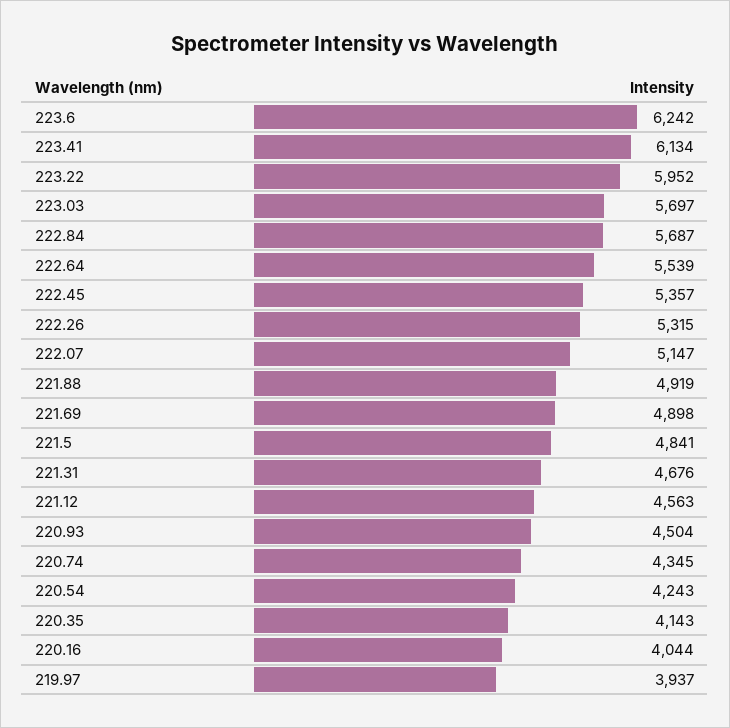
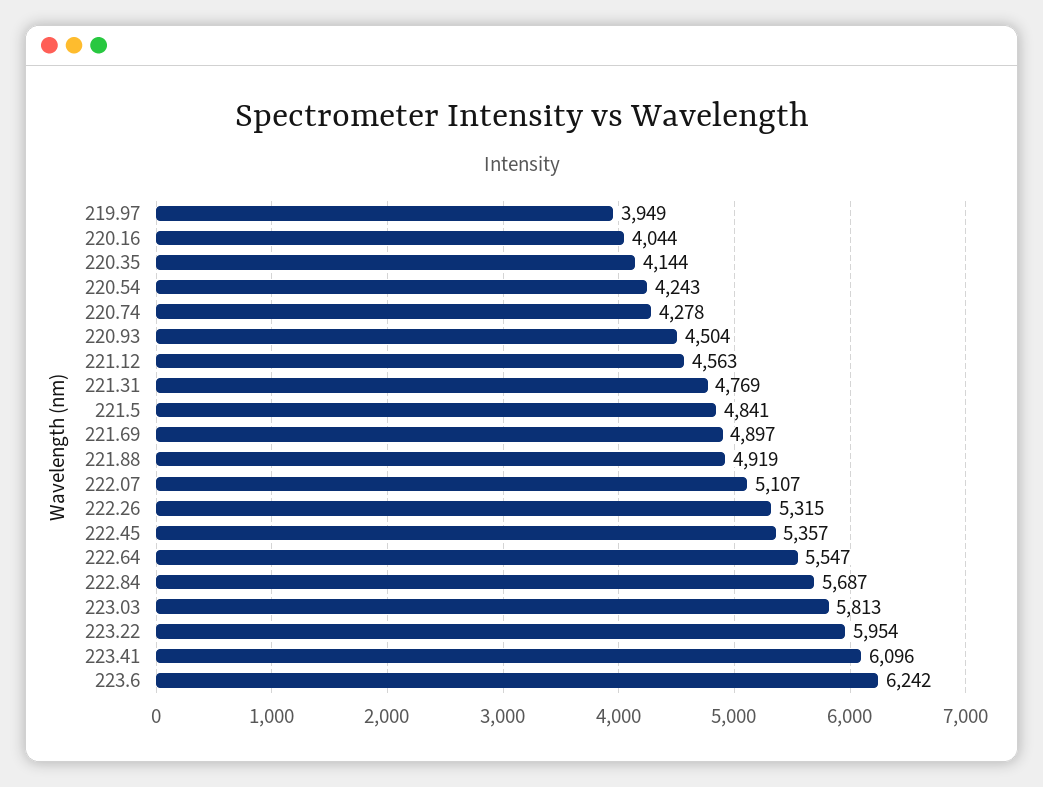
223.41: 6134 -> 6096
223.22: 5952 -> 5954
223.03: 5697 -> 5813
222.64: 5539 -> 5547
222.07: 5147 -> 5107
221.69: 4898 -> 4897
221.31: 4676 -> 4769
220.74: 4345 -> 4278
220.35: 4143 -> 4144
219.97: 3937 -> 3949

